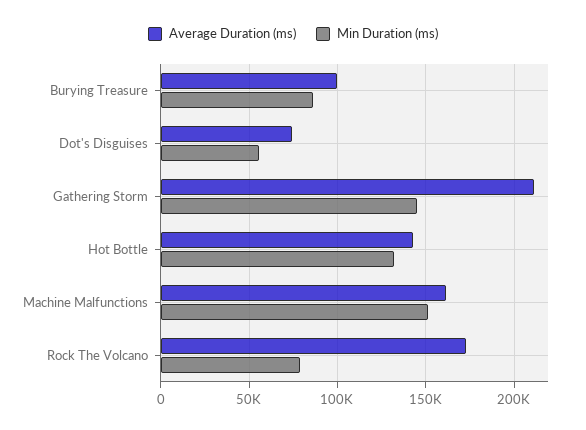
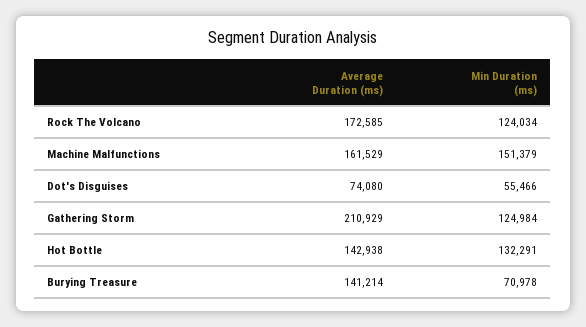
Average Duration (ms), Burying Treasure: 100000 -> 141214
Min Duration (ms), Burying Treasure: 85000 -> 70978
Min Duration (ms), Gathering Storm: 145000 -> 124984
Min Duration (ms), Rock The Volcano: 80000 -> 124034

